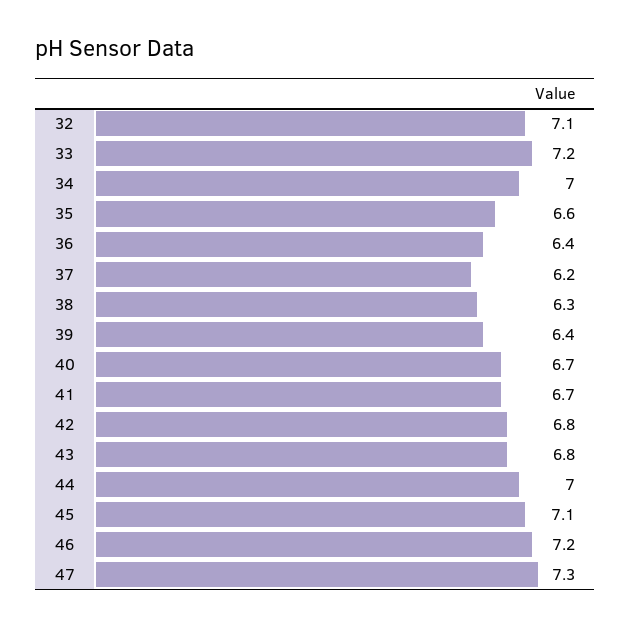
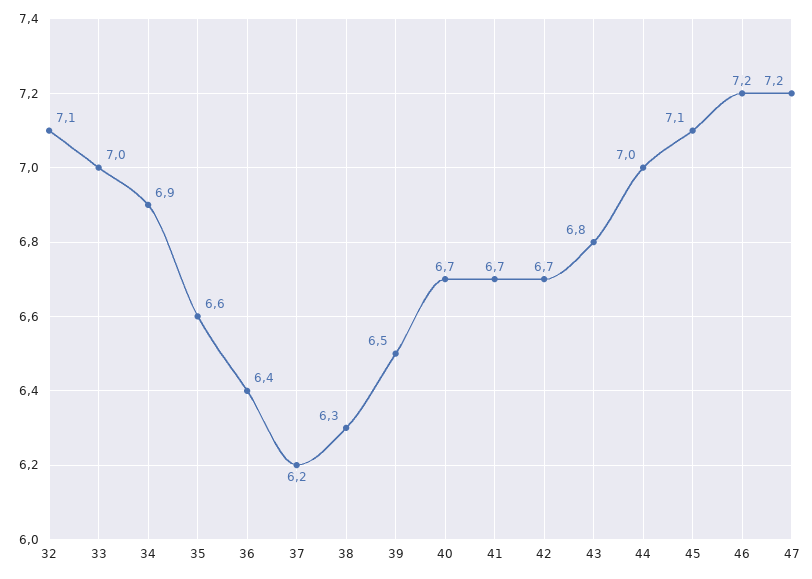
33: 7.2 -> 7
34: 7 -> 6.9
39: 6.4 -> 6.5
42: 6.8 -> 6.7
47: 7.3 -> 7.2

